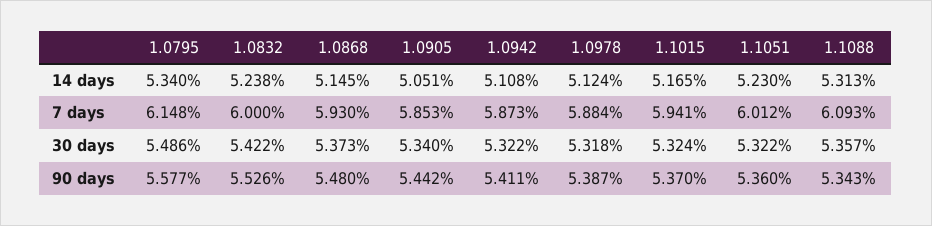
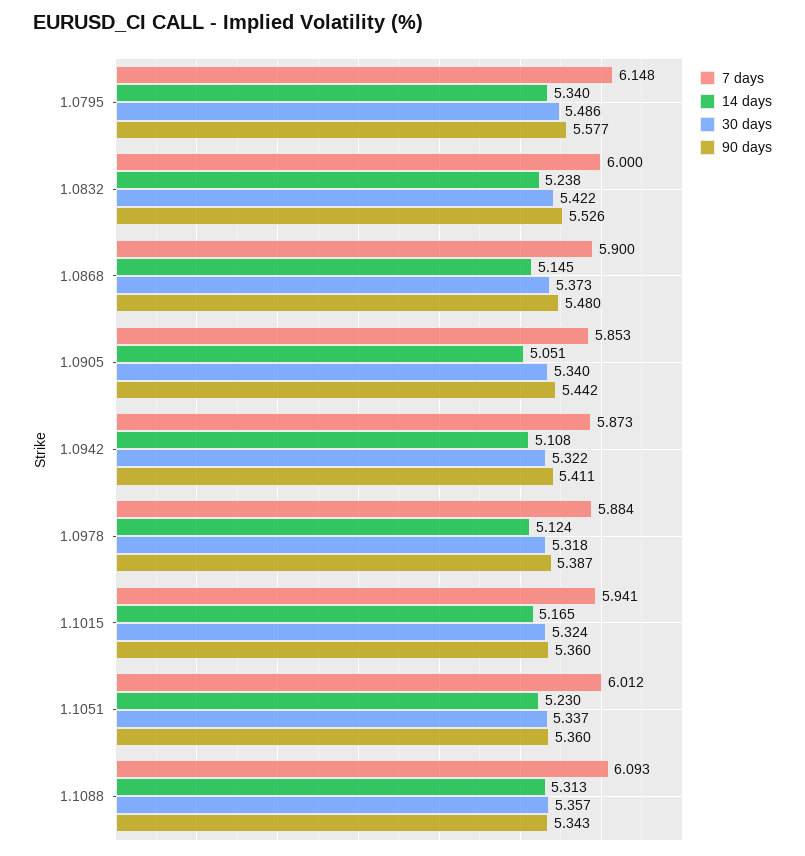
7 days, 1.0868: 5.93 -> 5.9
30 days, 1.1051: 5.322 -> 5.337
90 days, 1.1015: 5.37 -> 5.36

